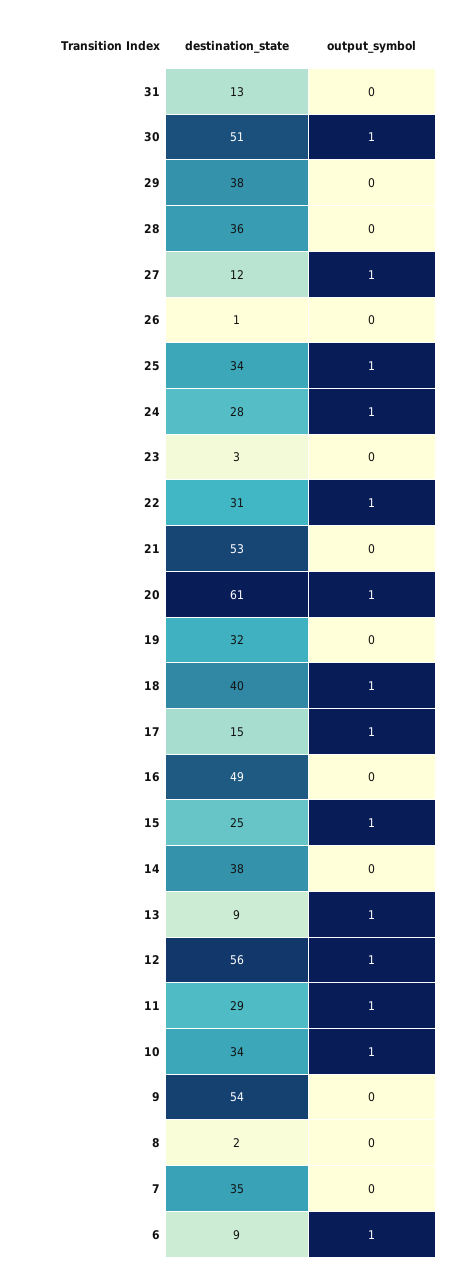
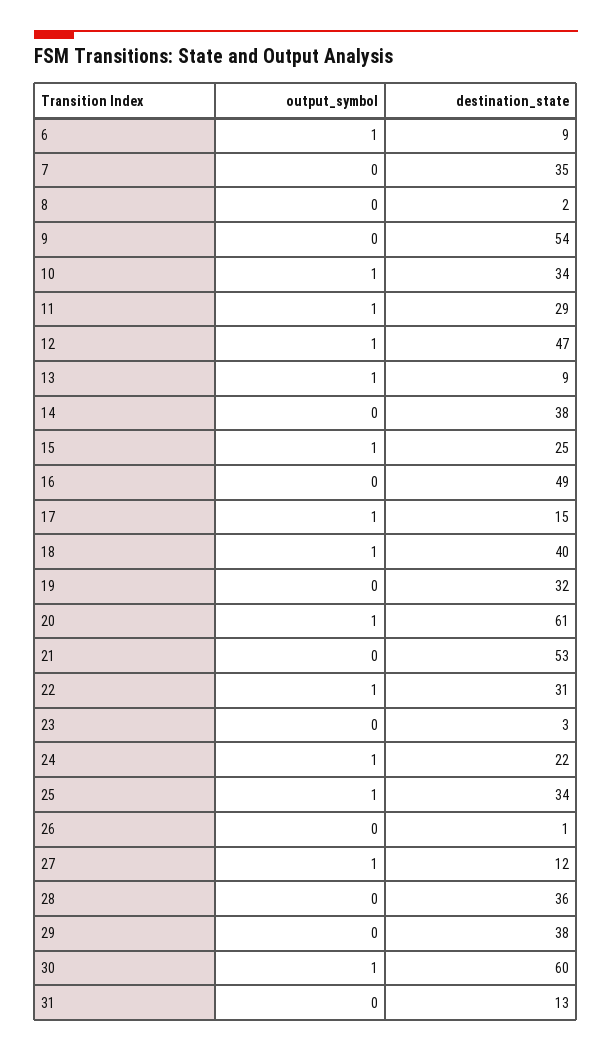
destination_state, 30: 51 -> 60
destination_state, 24: 28 -> 22
destination_state, 12: 56 -> 47

